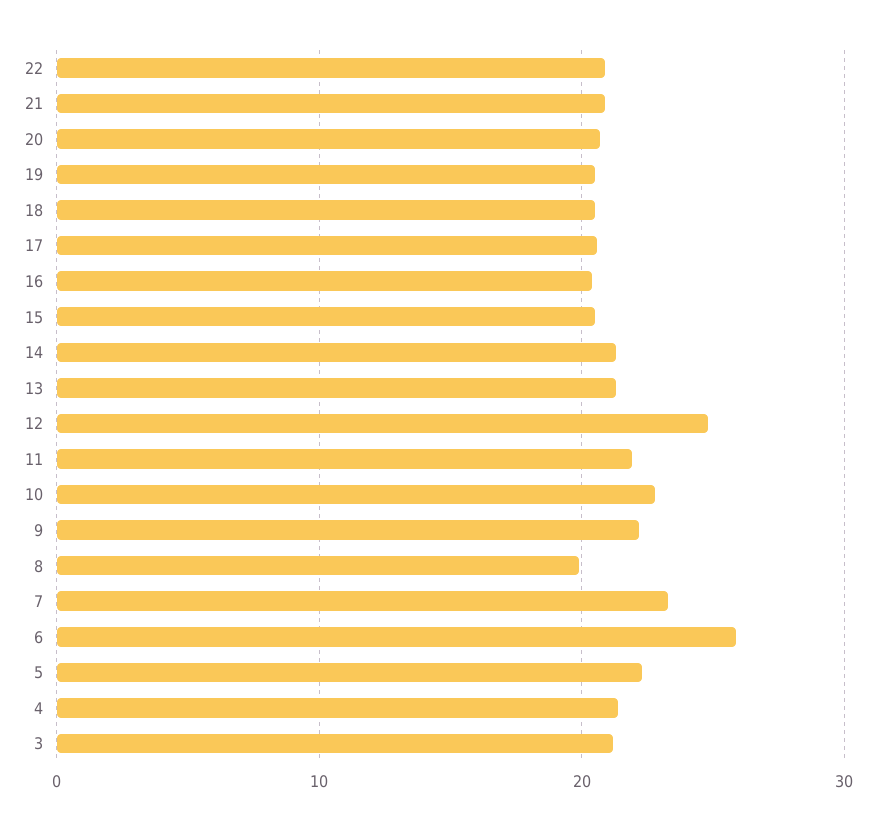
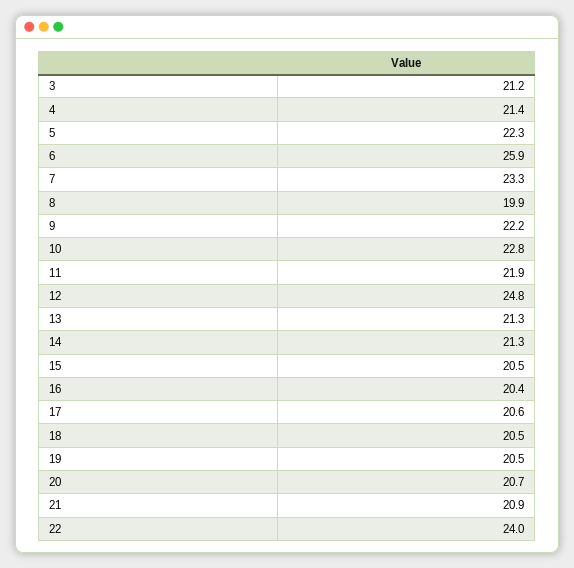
22: 21 -> 24

